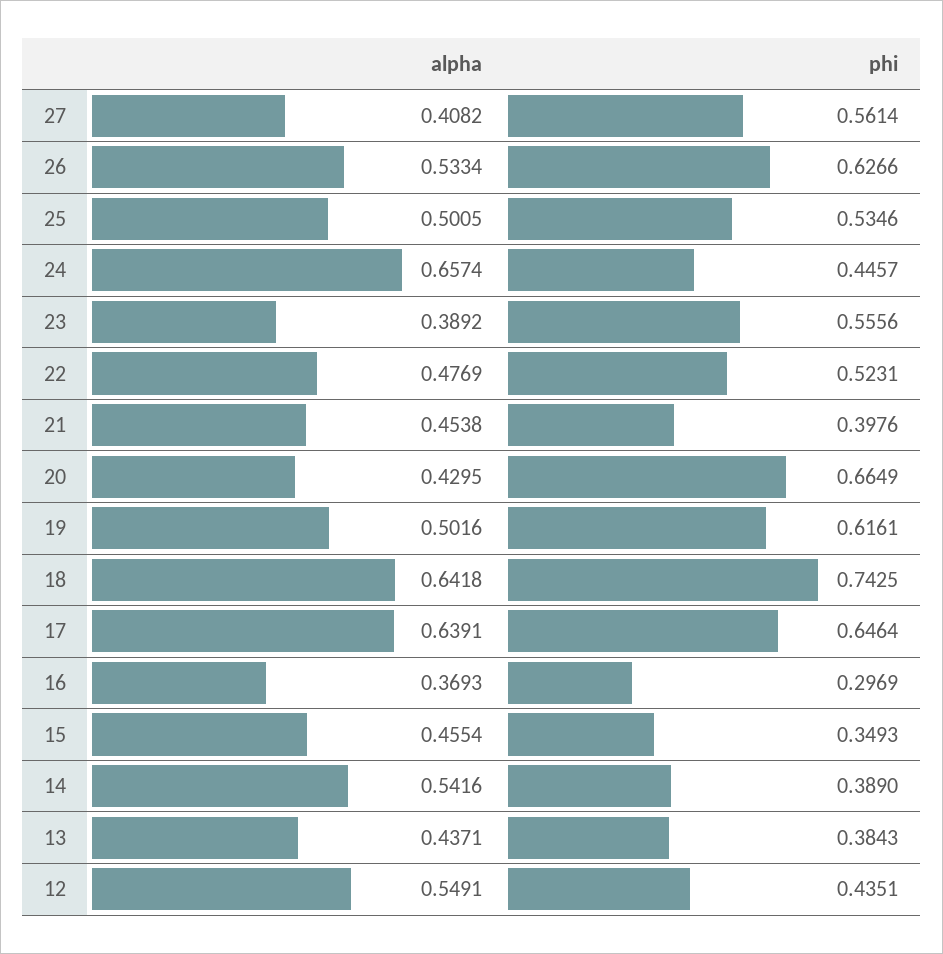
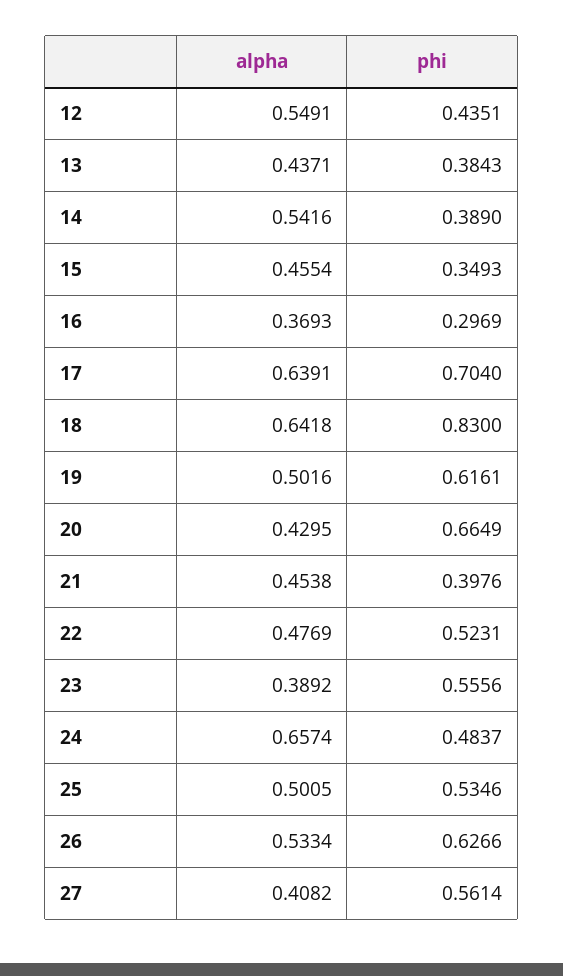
phi, 24: 0.4457 -> 0.4837
phi, 18: 0.7425 -> 0.83
phi, 17: 0.6464 -> 0.704

